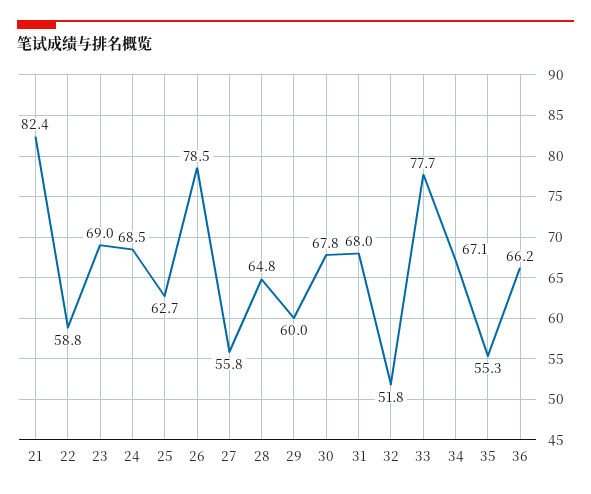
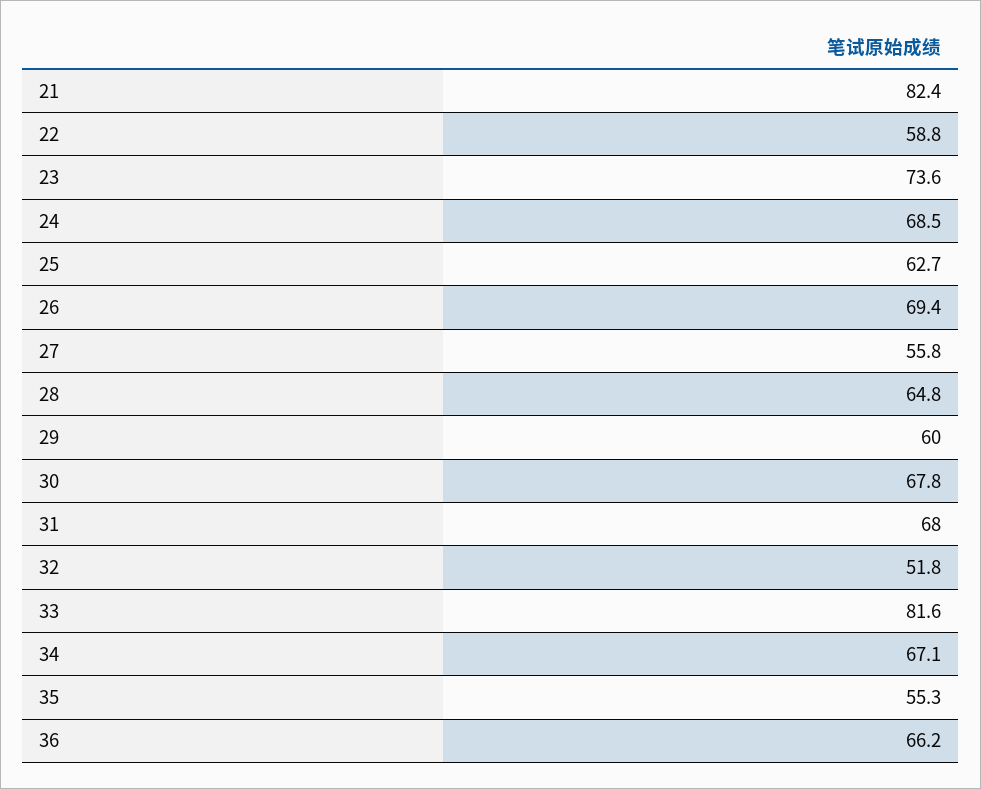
23: 69 -> 73.6
26: 78.5 -> 69.4
33: 77.7 -> 81.6

